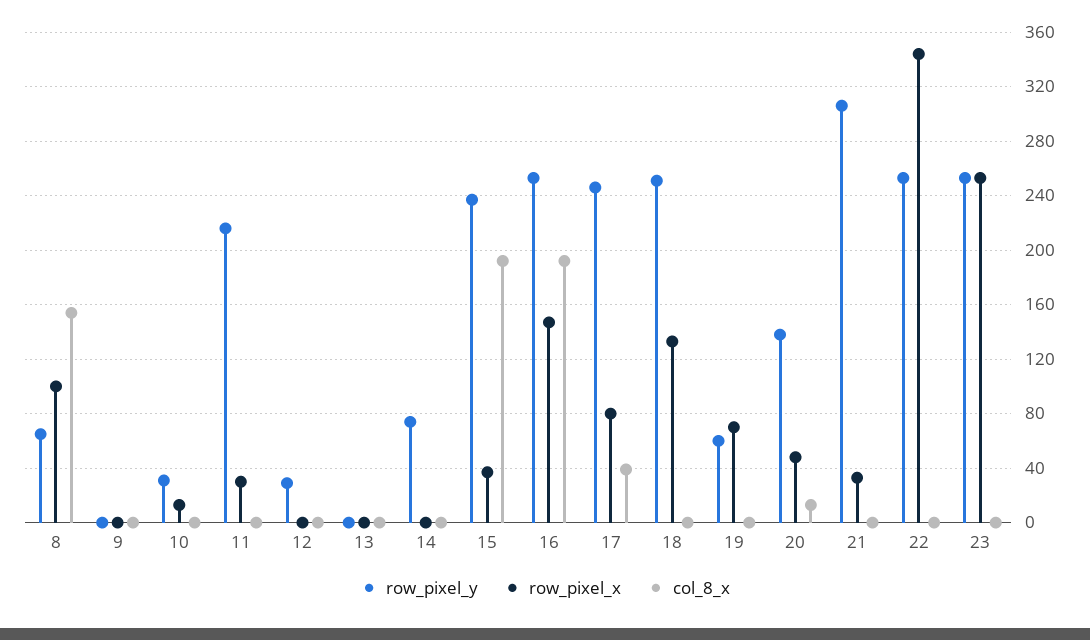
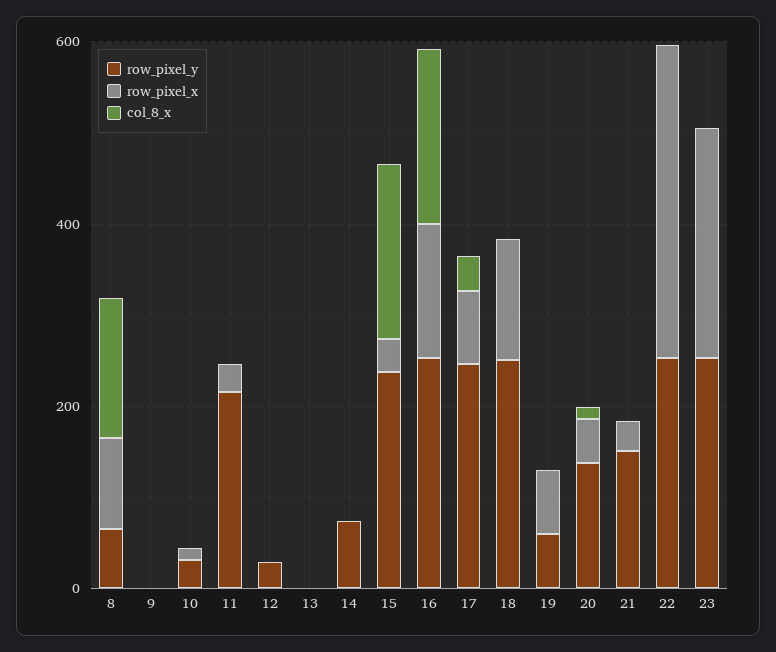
row_pixel_y, 21: 305 -> 150

